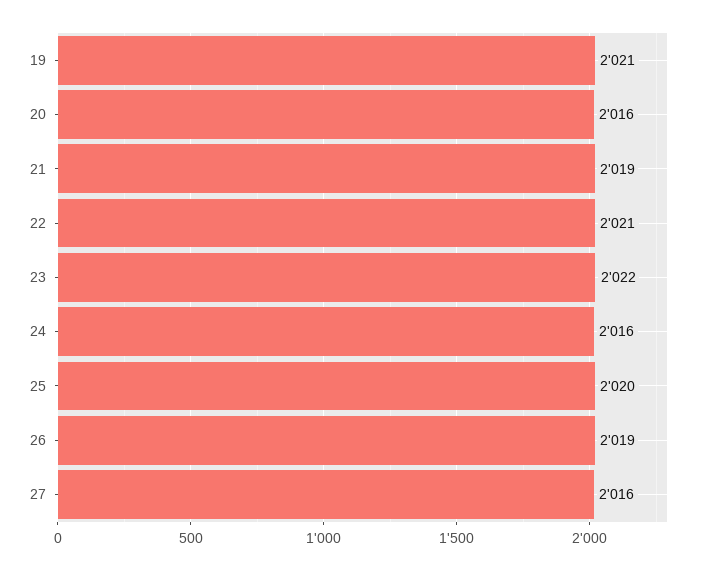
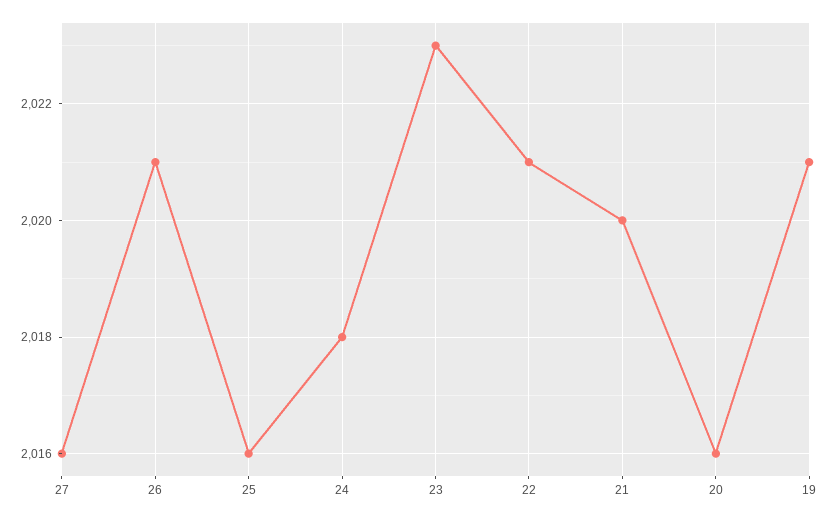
21: 2019 -> 2020
23: 2022 -> 2023
24: 2016 -> 2018
25: 2020 -> 2016
26: 2019 -> 2021

